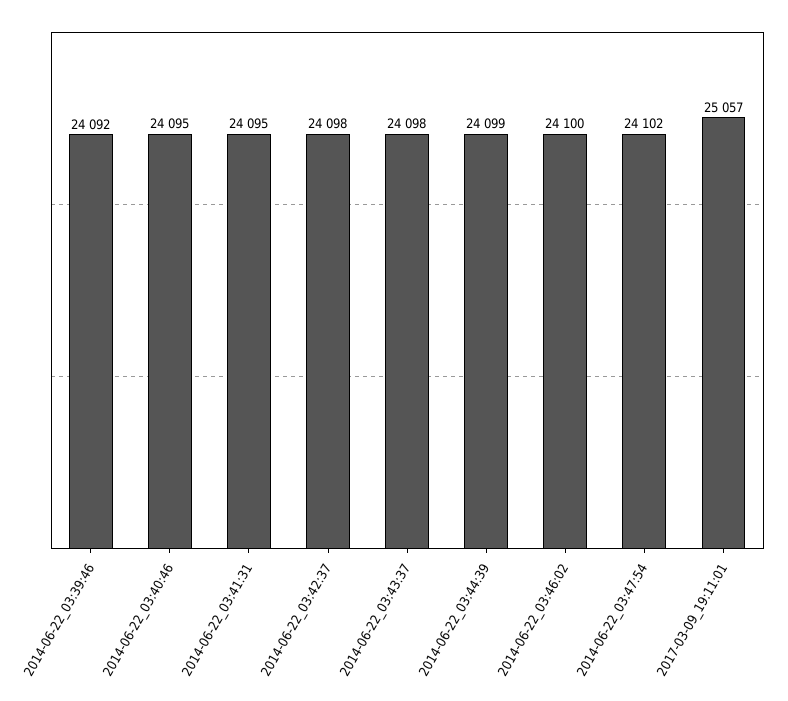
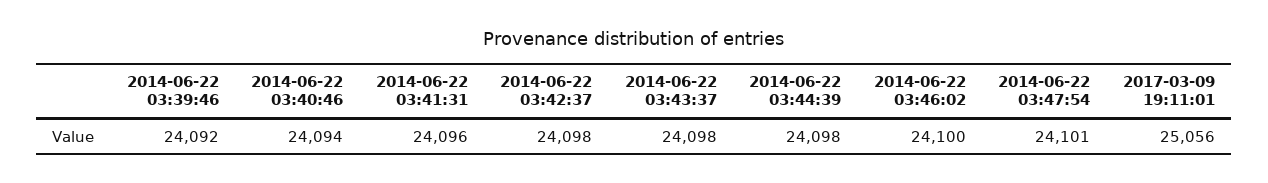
2014-06-22_03:40:46: 24095 -> 24094
2014-06-22_03:41:31: 24095 -> 24096
2014-06-22_03:44:39: 24099 -> 24098
2014-06-22_03:47:54: 24102 -> 24101
2017-03-09_19:11:01: 25057 -> 25056

